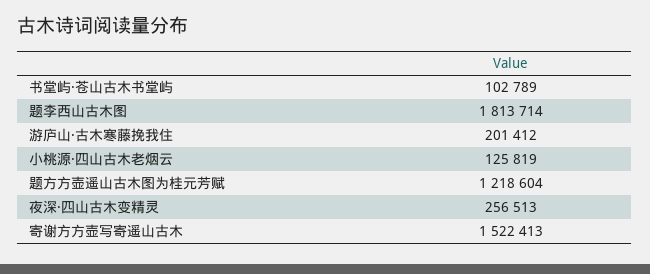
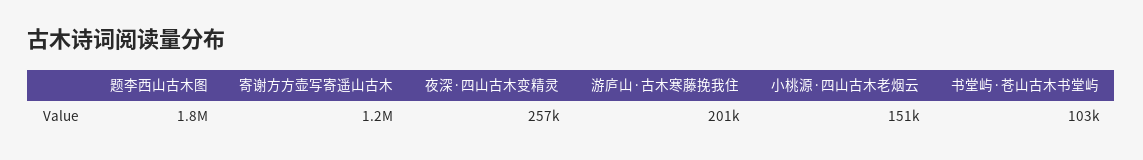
小桃源·四山古木老烟云: 125819 -> 151000
题方方壶遥山古木图为桂元芳赋: 1218604 -> none
寄谢方方壶写寄遥山古木: 1522413 -> 1200000

